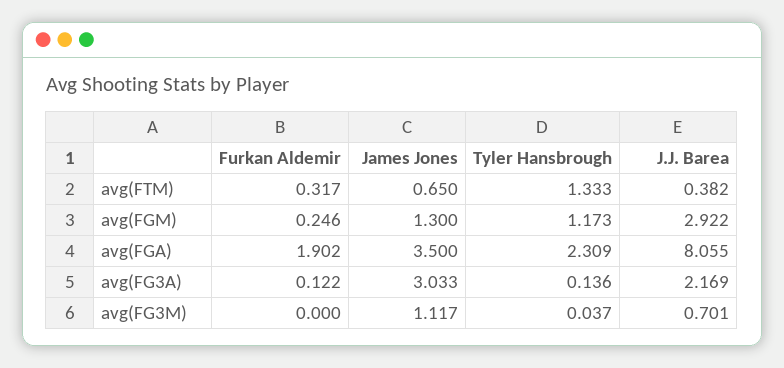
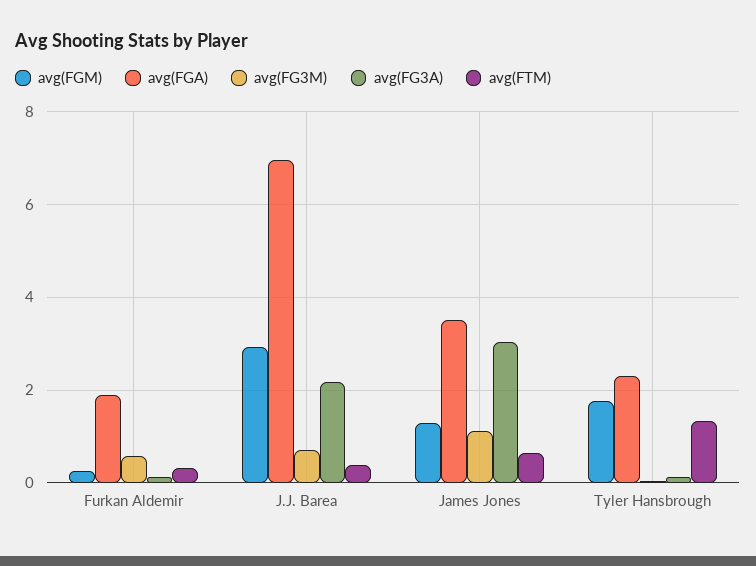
avg(FGM), Tyler Hansbrough: 1.173 -> 1.8
avg(FGA), J.J. Barea: 8.055 -> 7
avg(FG3M), Furkan Aldemir: 0 -> 0.6

